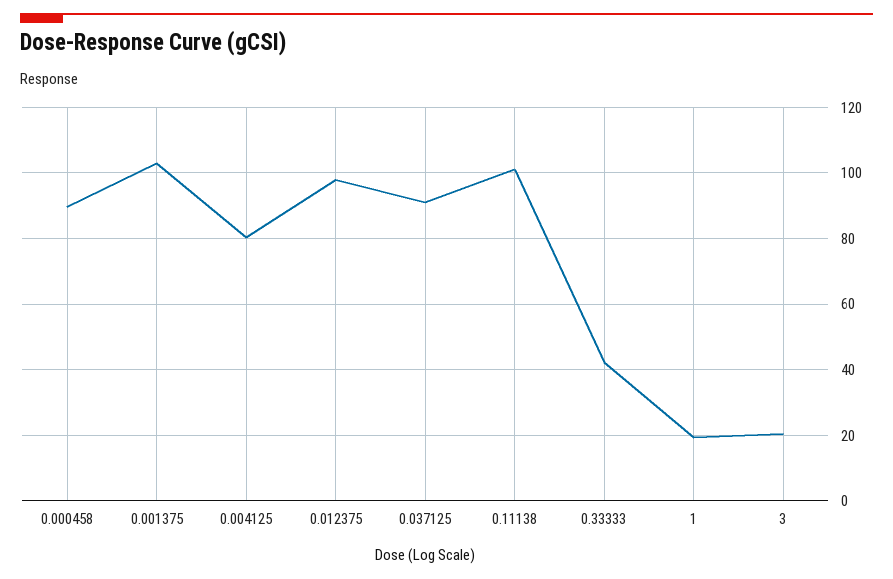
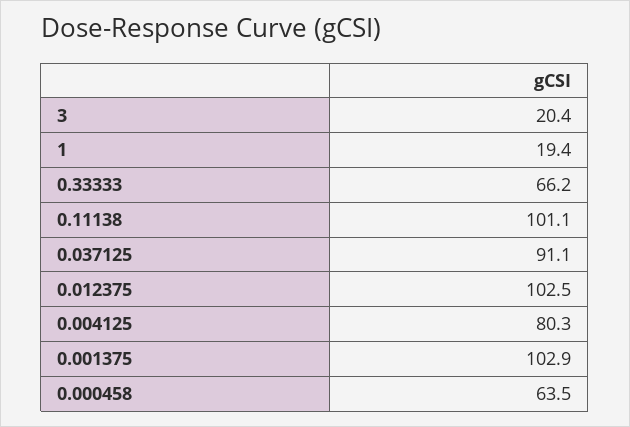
0.000458: 90 -> 63.5
0.012375: 98 -> 102.5
0.33333: 42 -> 66.2

